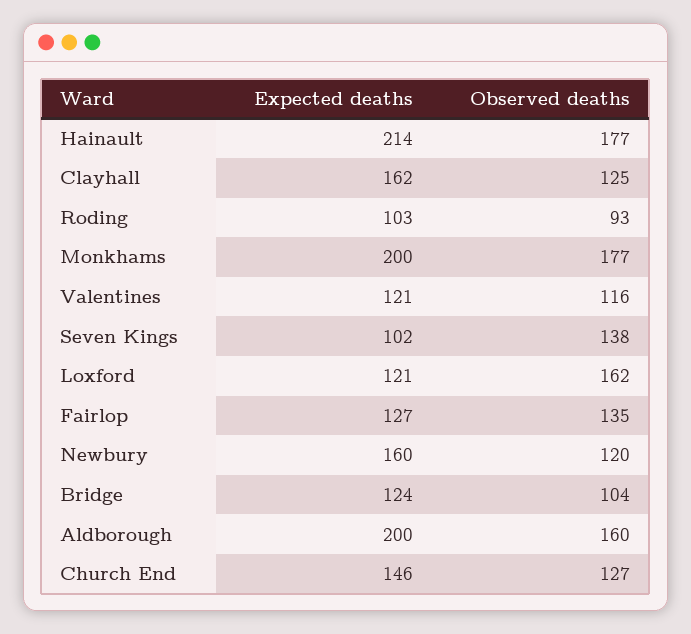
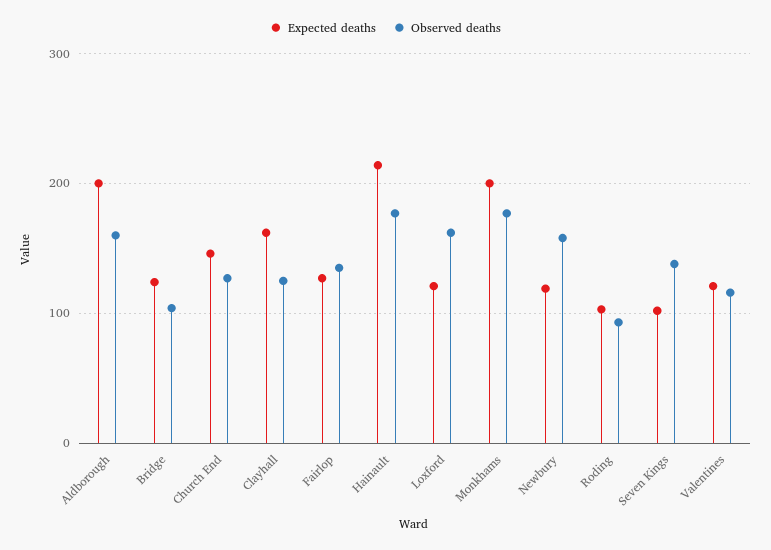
Expected deaths, Newbury: 160 -> 120
Observed deaths, Newbury: 120 -> 160

